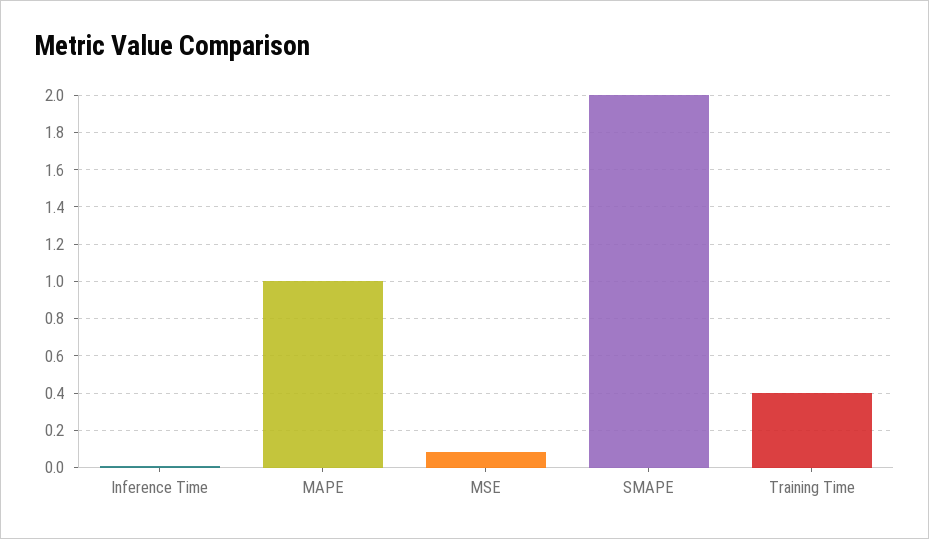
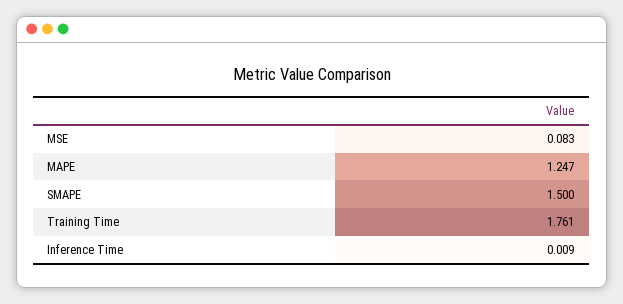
MAPE: 1 -> 1.247
SMAPE: 2 -> 1.5
Training Time: 0.4 -> 1.761

